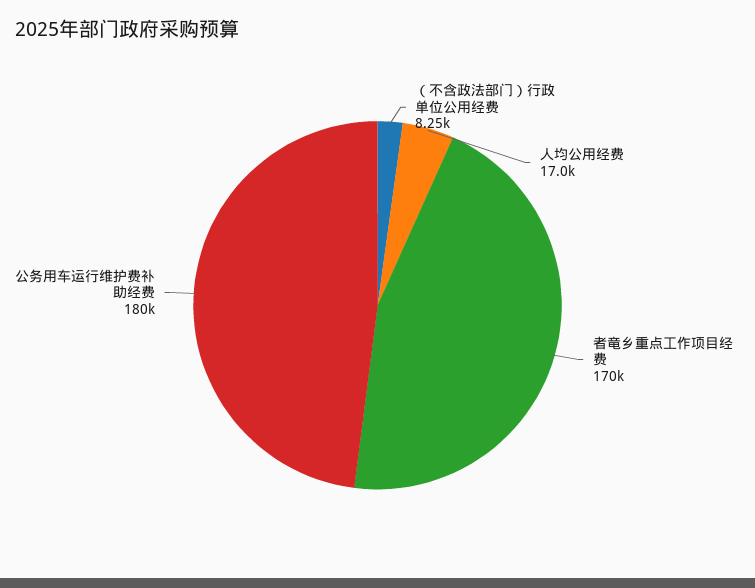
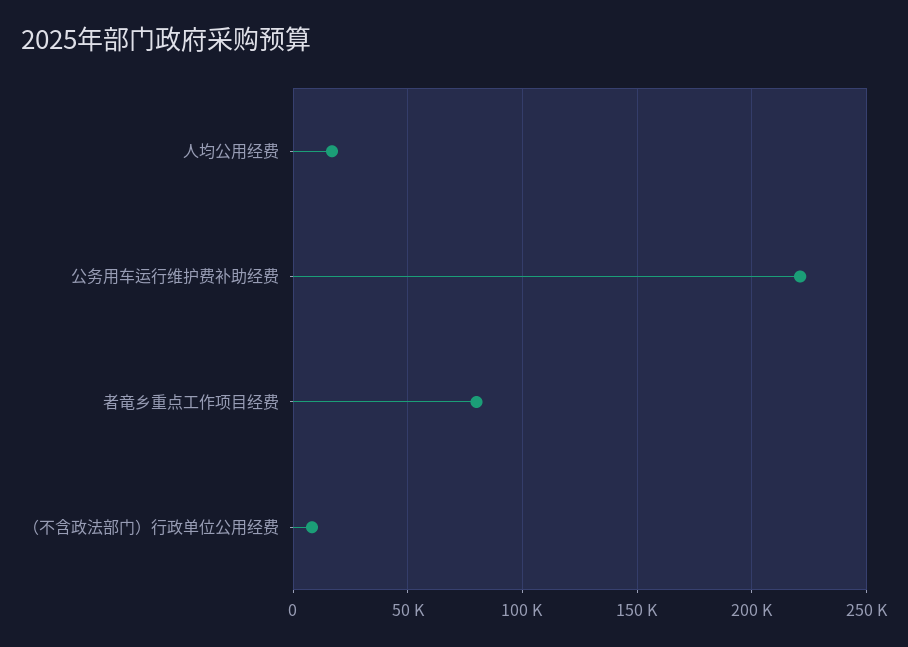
者竜乡重点工作项目经费: 170000 -> 80000
公务用车运行维护费补助经费: 180000 -> 220000

